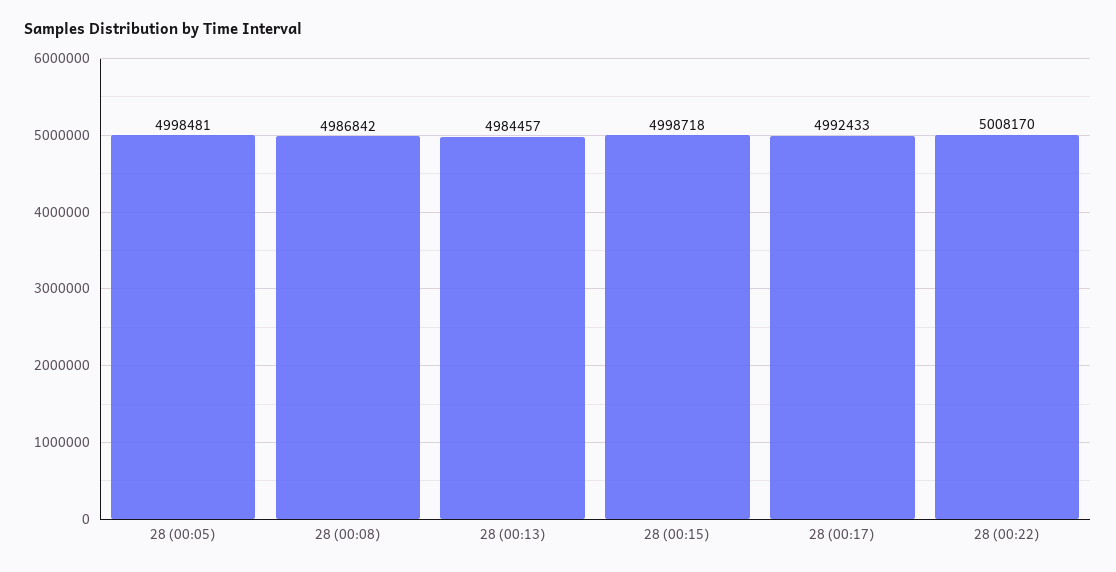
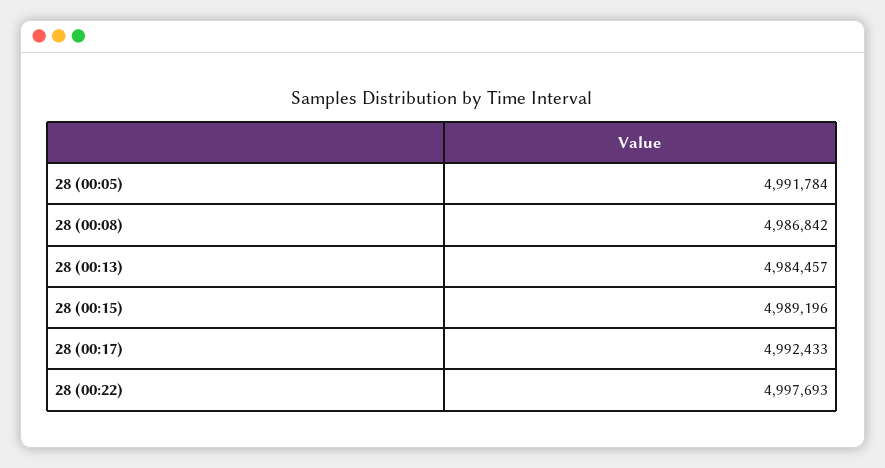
28 (00:05): 4998481 -> 4991784
28 (00:15): 4998718 -> 4989196
28 (00:22): 5008170 -> 4997693

